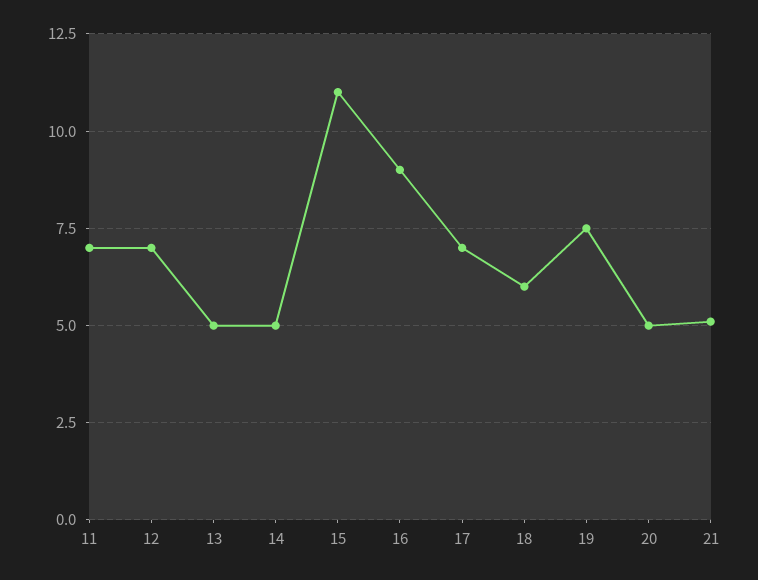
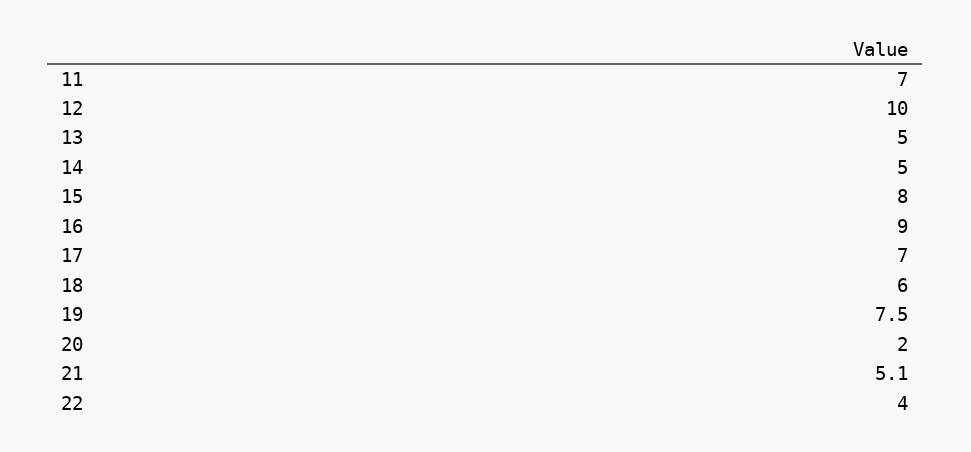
12: 7 -> 10
15: 11 -> 8
20: 5 -> 2
22: none -> 4

